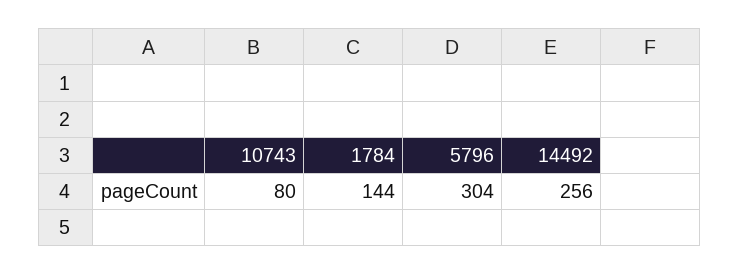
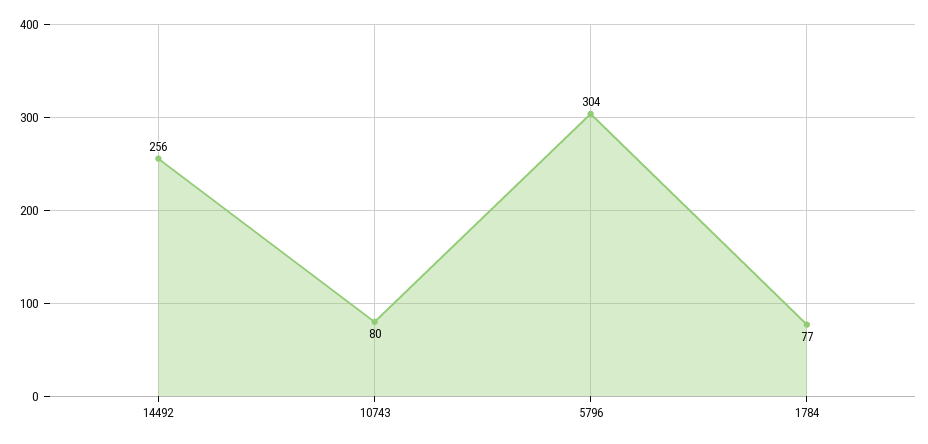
1784: 144 -> 77

